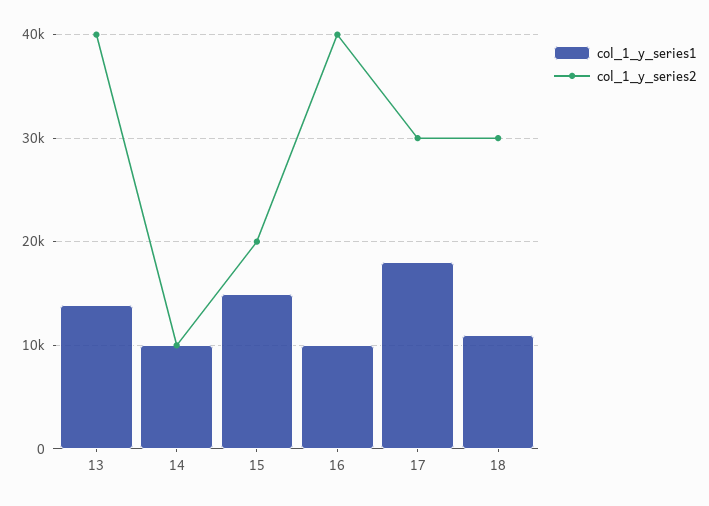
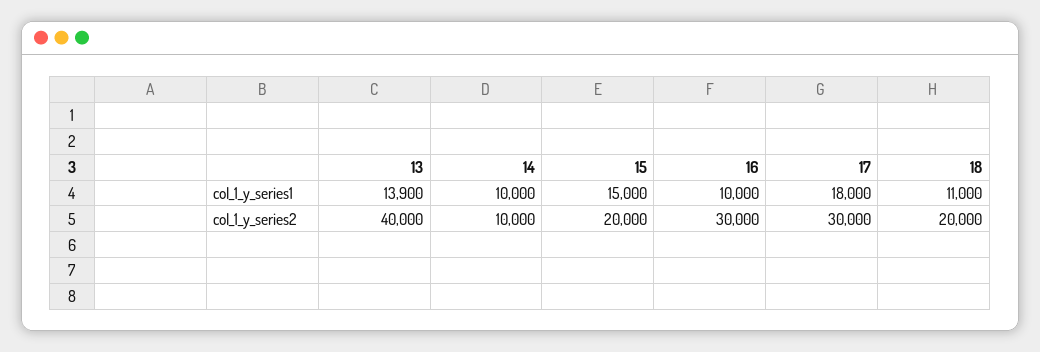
col_1_y_series2, 16: 40000 -> 30000
col_1_y_series2, 18: 30000 -> 20000

